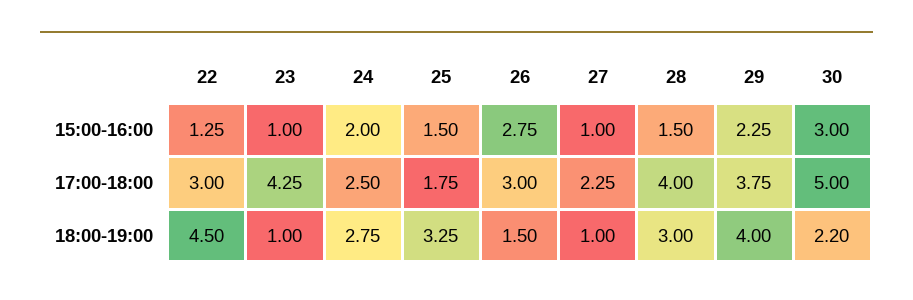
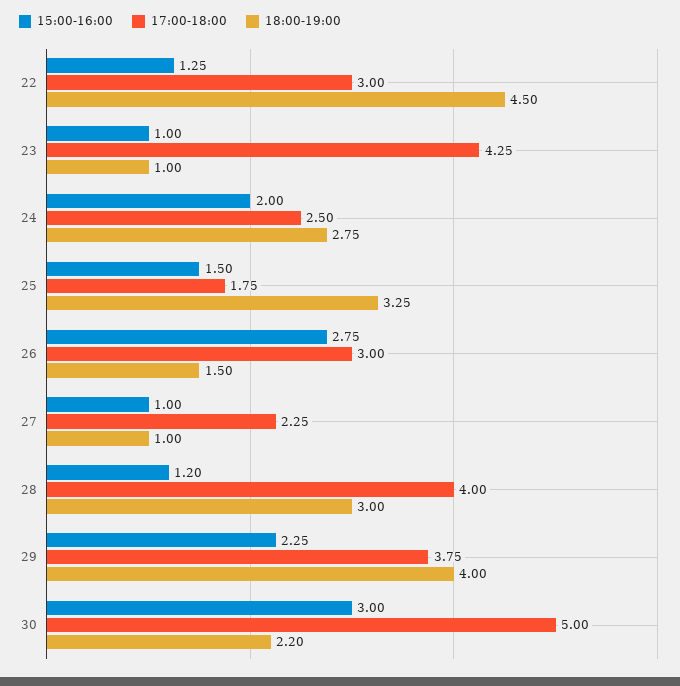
15:00-16:00, 28: 1.5 -> 1.2

